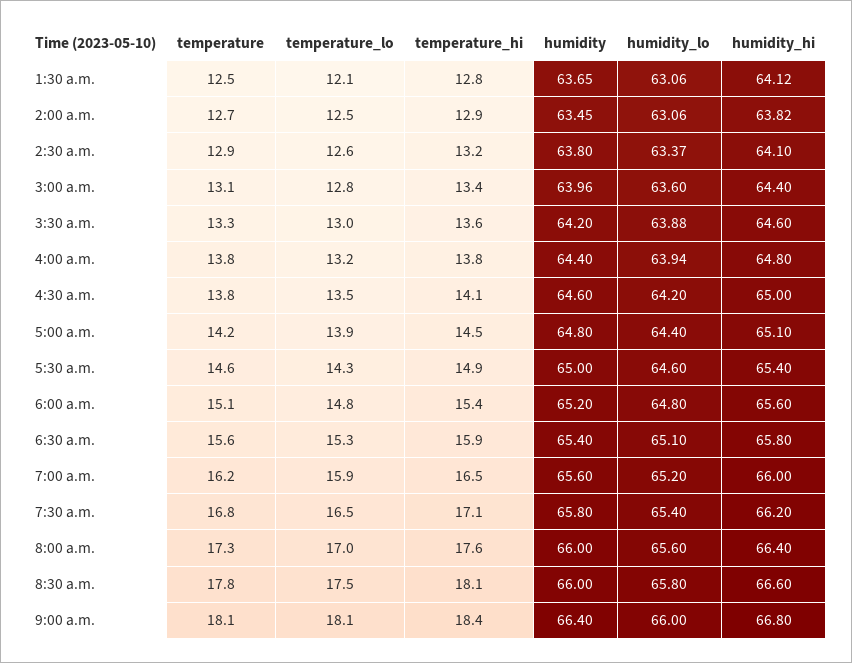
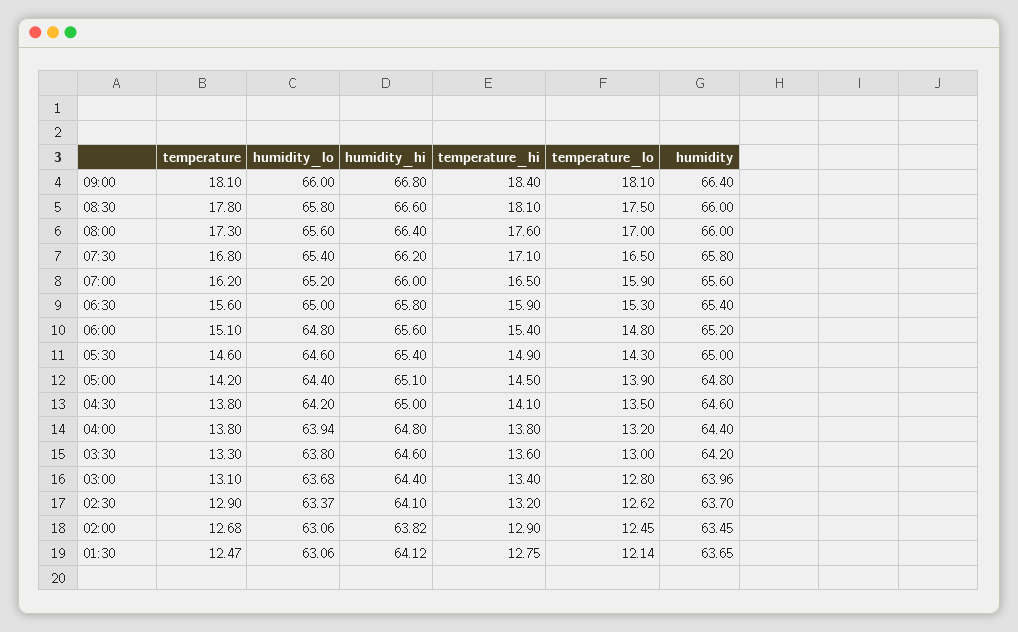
humidity, 2:30 a.m.: 63.8 -> 63.7
humidity_lo, 3:00 a.m.: 63.6 -> 63.68
humidity_lo, 3:30 a.m.: 63.88 -> 63.8
humidity_lo, 6:30 a.m.: 65.1 -> 65

